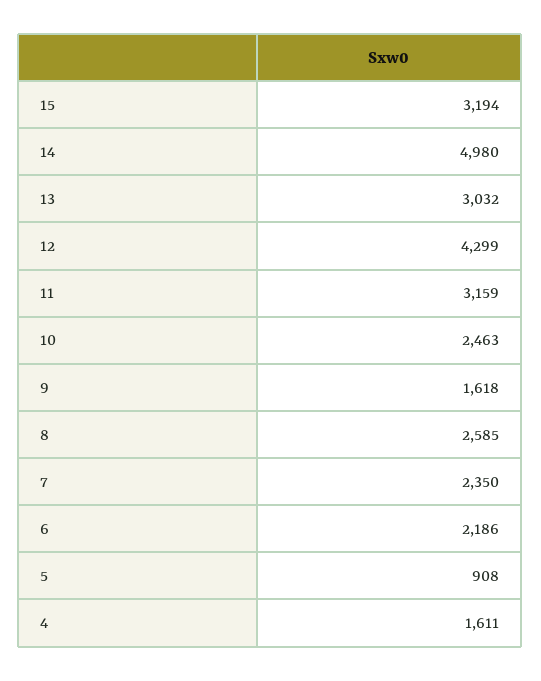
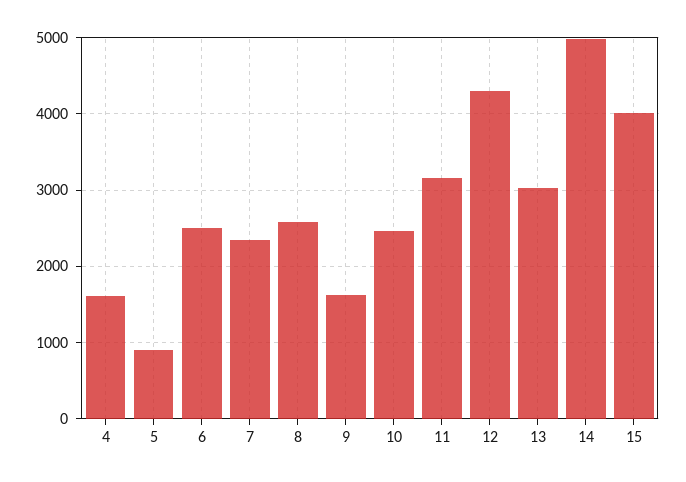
15: 3194 -> 4000
6: 2186 -> 2500

